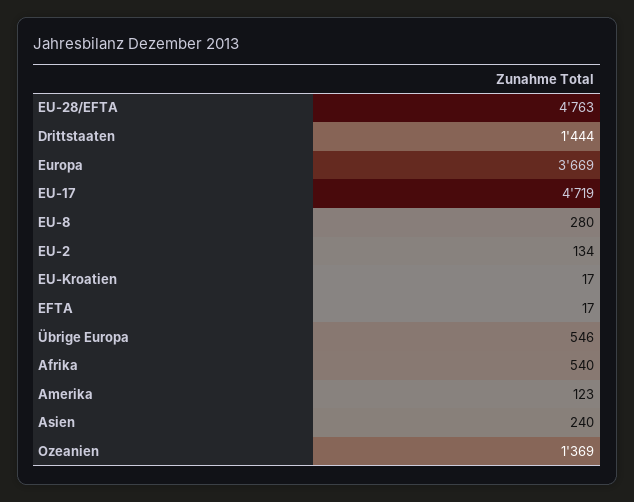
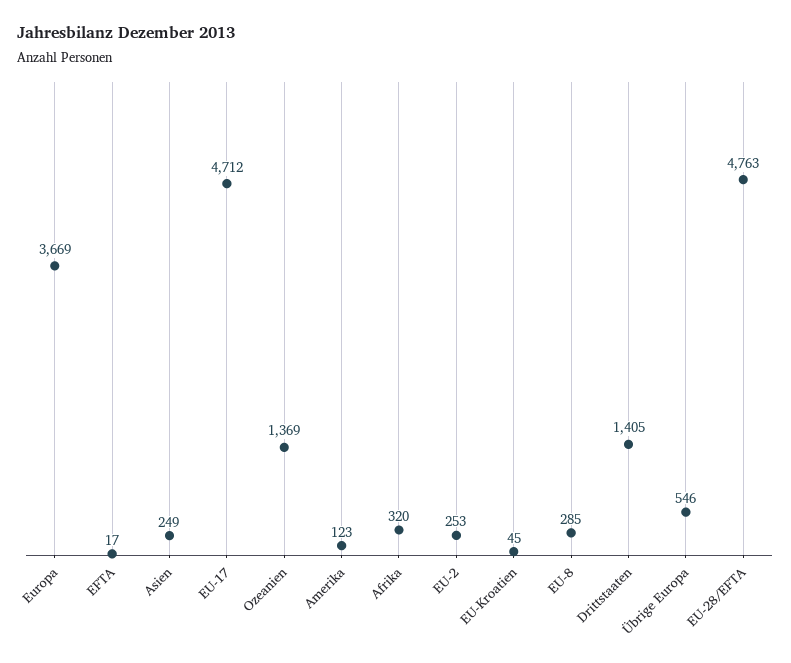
Drittstaaten: 1444 -> 1405
EU-17: 4719 -> 4712
EU-8: 280 -> 285
EU-2: 134 -> 253
EU-Kroatien: 17 -> 45
Afrika: 540 -> 320
Asien: 240 -> 249

